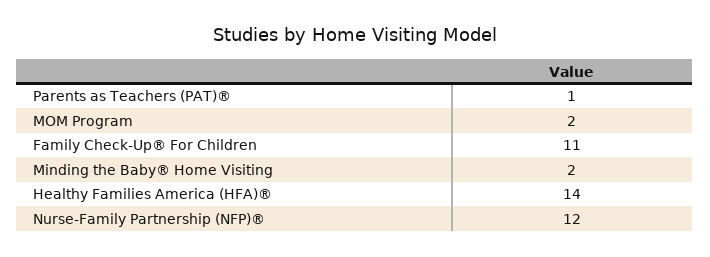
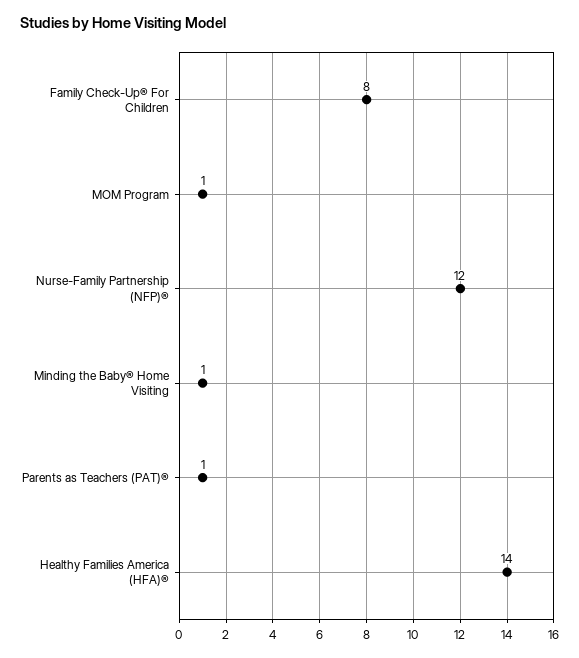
MOM Program: 2 -> 1
Family Check-Up® For Children: 11 -> 8
Minding the Baby® Home Visiting: 2 -> 1

